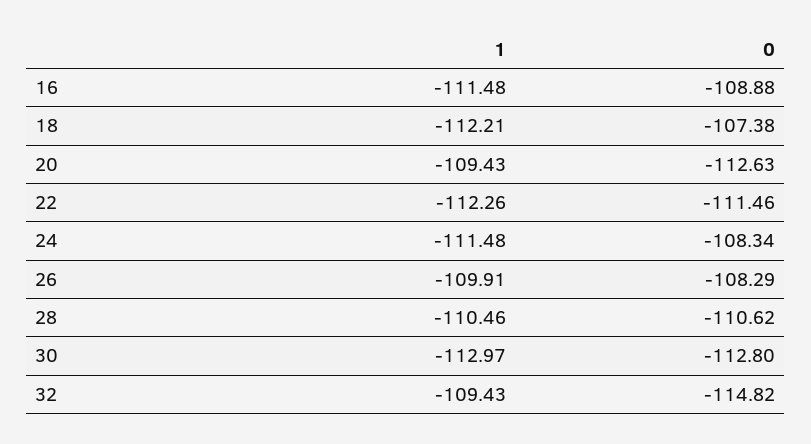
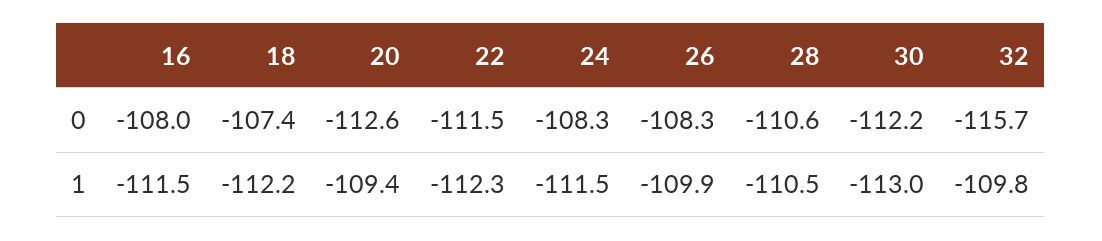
0, 16: -108.88 -> -108
0, 30: -112.8 -> -112.2
1, 32: -109.43 -> -109.8
0, 32: -114.82 -> -115.7

